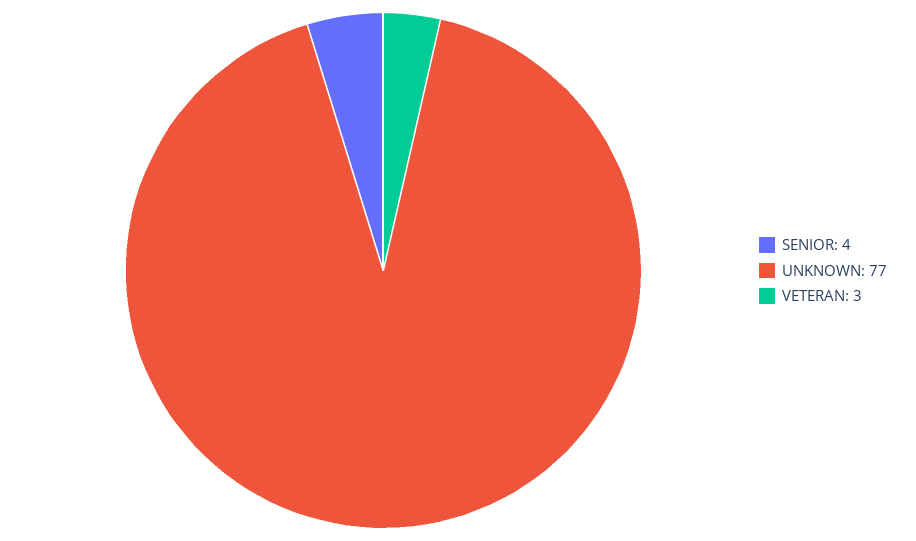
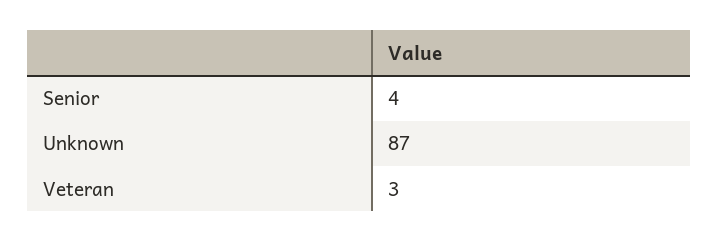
UNKNOWN: 77 -> 87

